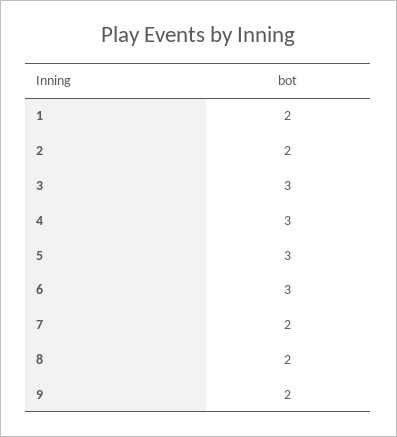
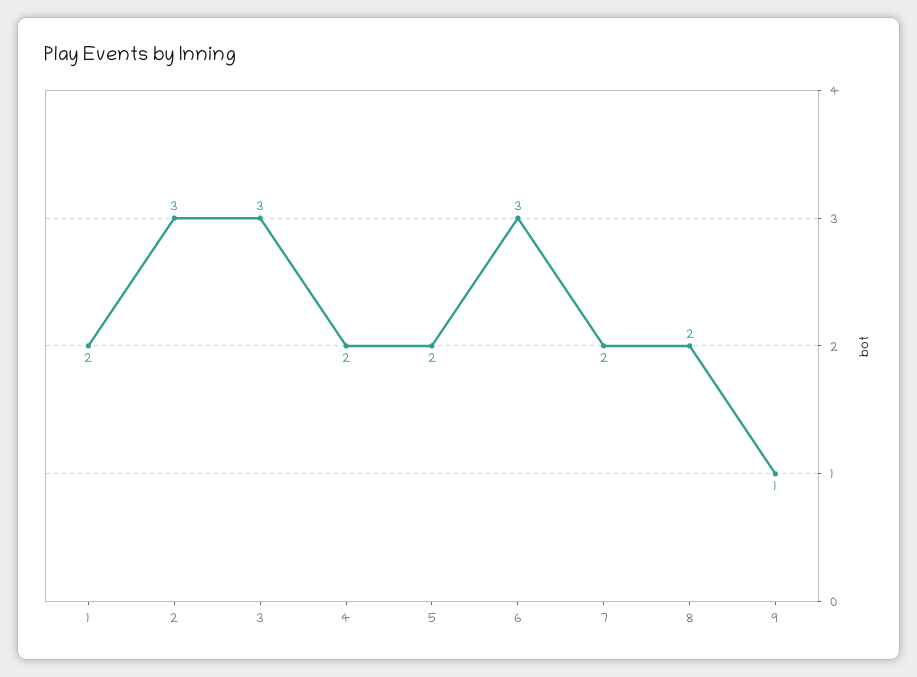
2: 2 -> 3
4: 3 -> 2
5: 3 -> 2
9: 2 -> 1

